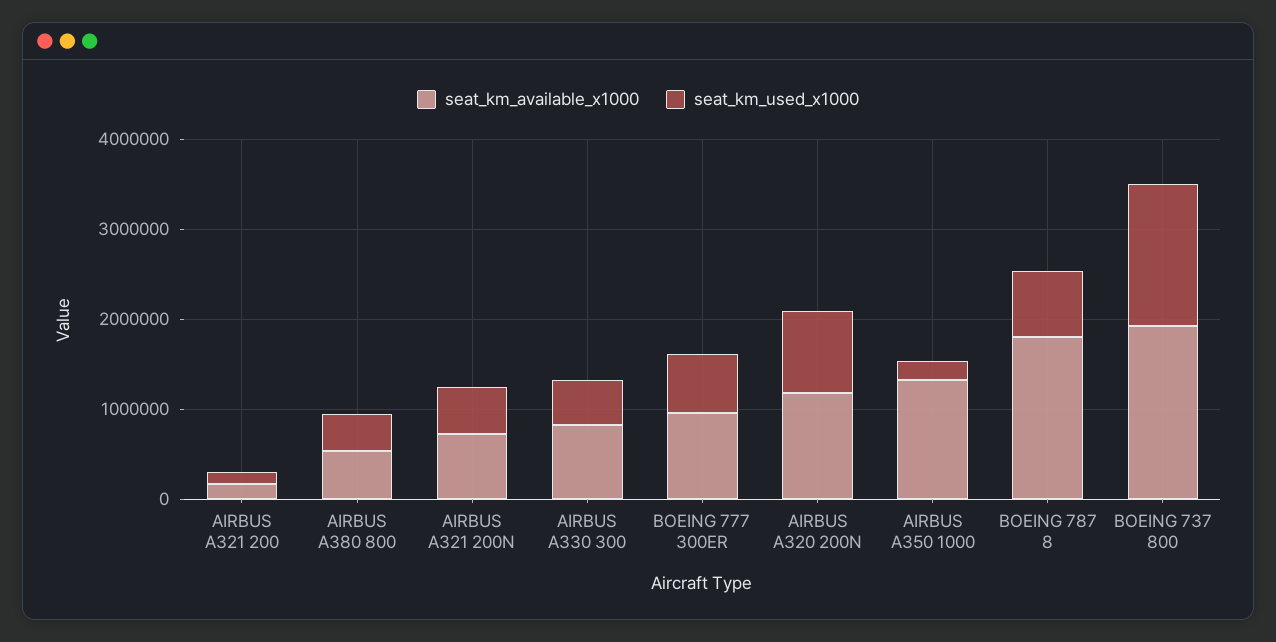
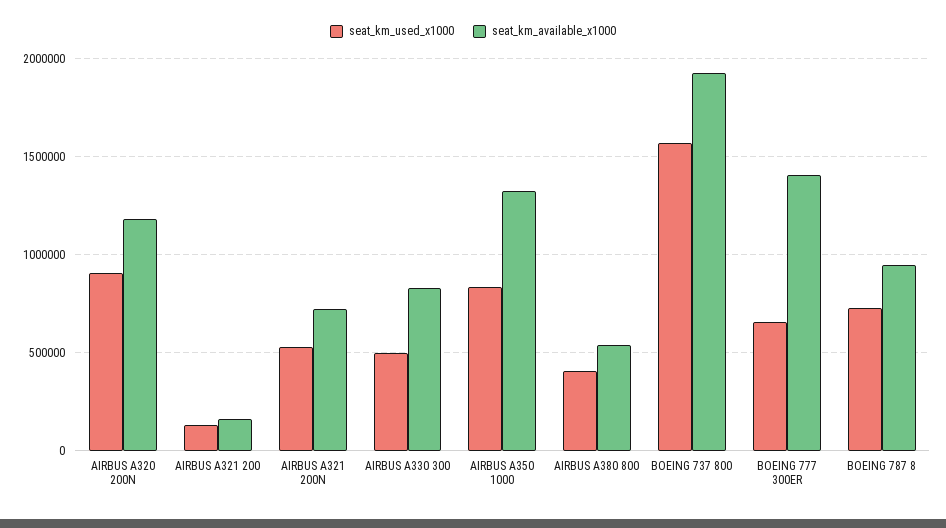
seat_km_available_x1000, BOEING 777 300ER: 1000000 -> 1400000
seat_km_used_x1000, AIRBUS A350 1000: 200000 -> 850000
seat_km_available_x1000, BOEING 787 8: 1800000 -> 950000

